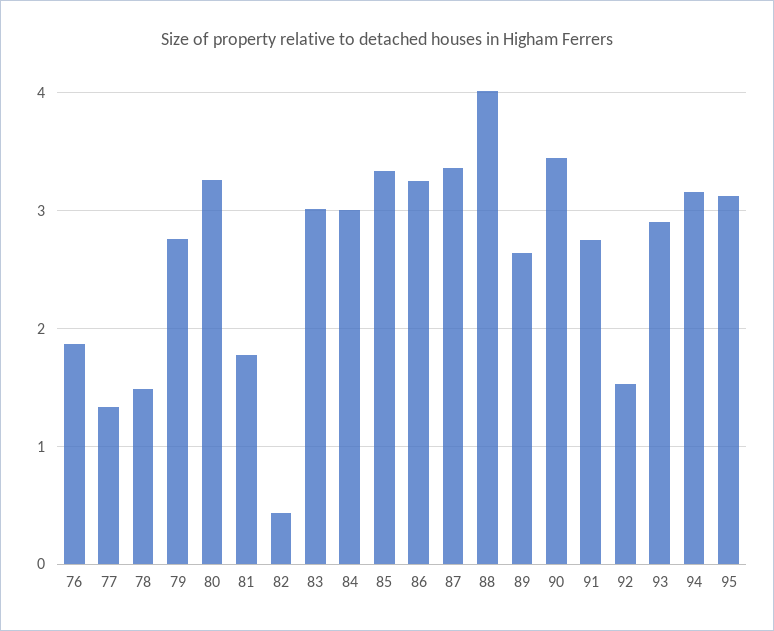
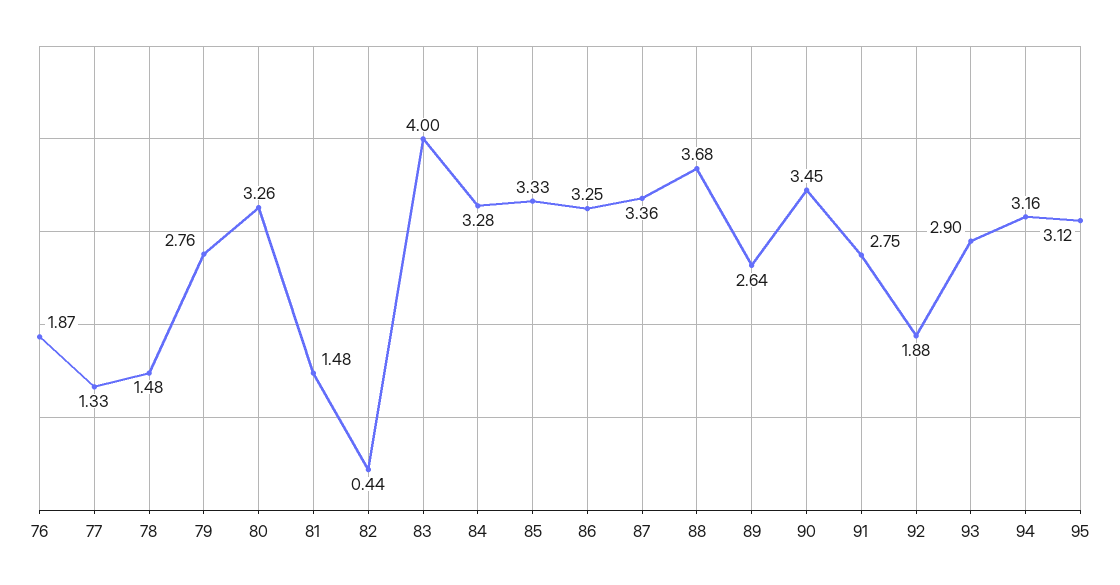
81: 1.8 -> 1.48
83: 3 -> 4
84: 3 -> 3.28
88: 4 -> 3.68
92: 1.5 -> 1.88

